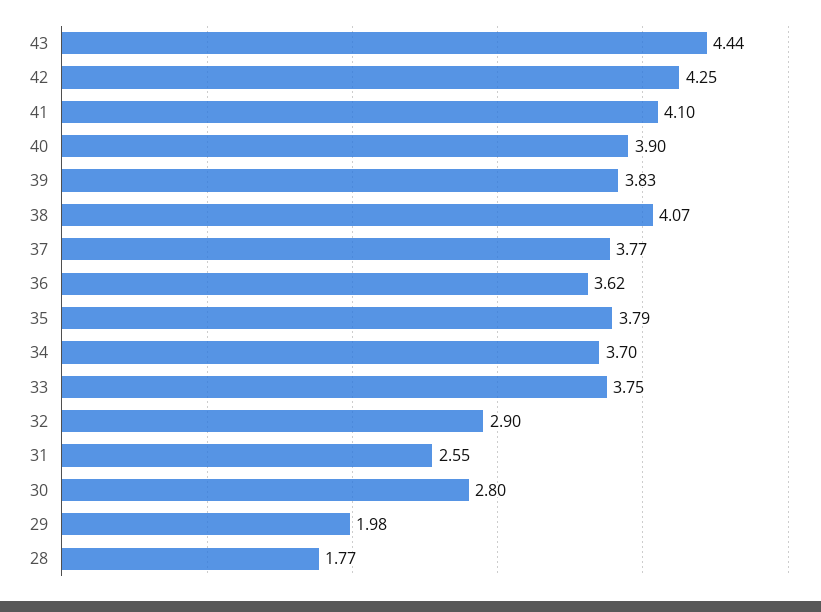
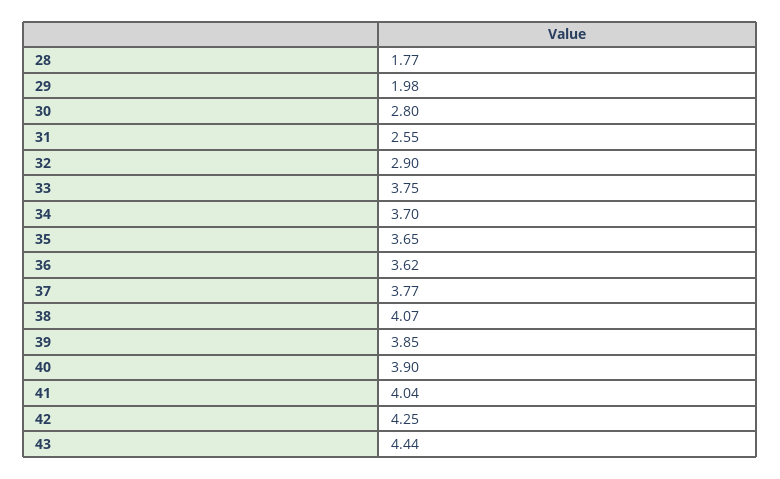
41: 4.1 -> 4.04
39: 3.83 -> 3.85
35: 3.79 -> 3.65

